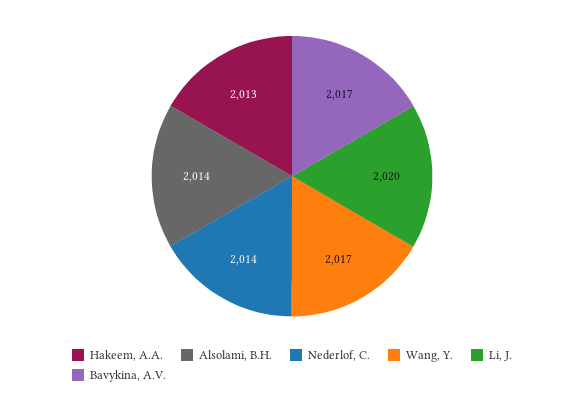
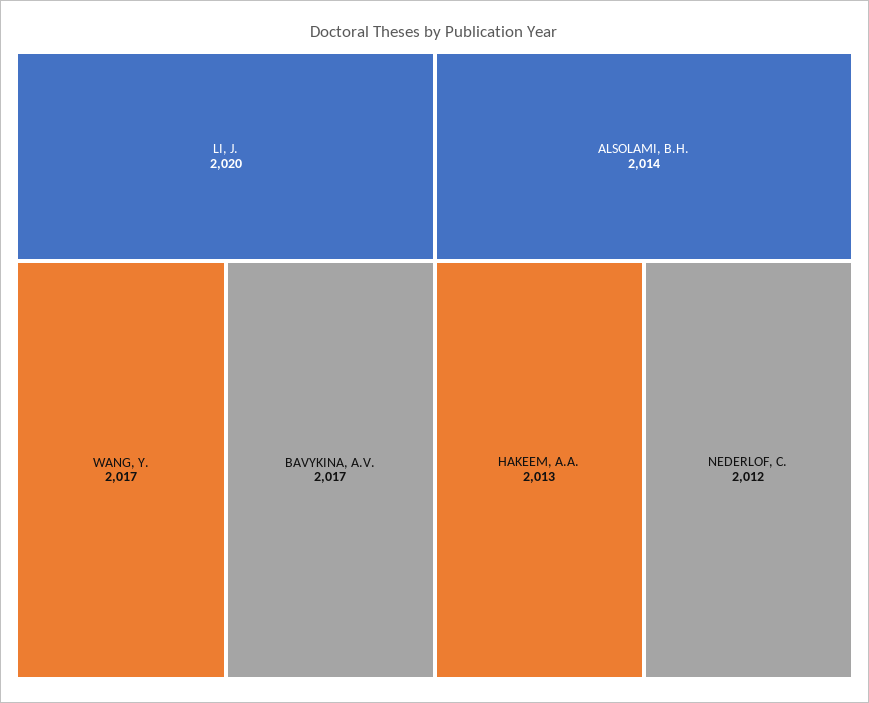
Nederlof, C.: 2014 -> 2012

